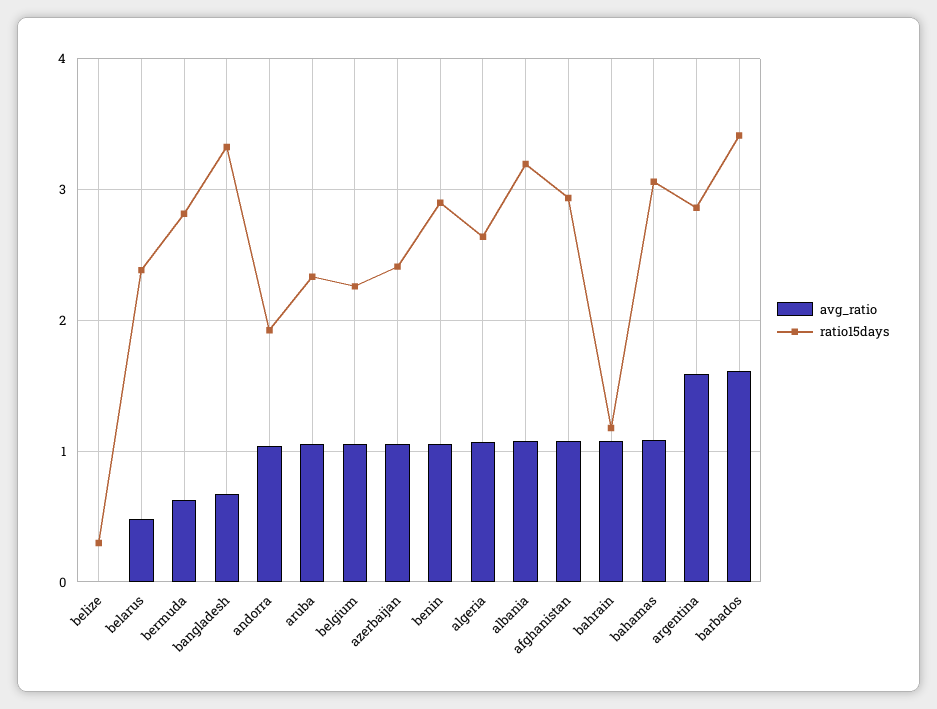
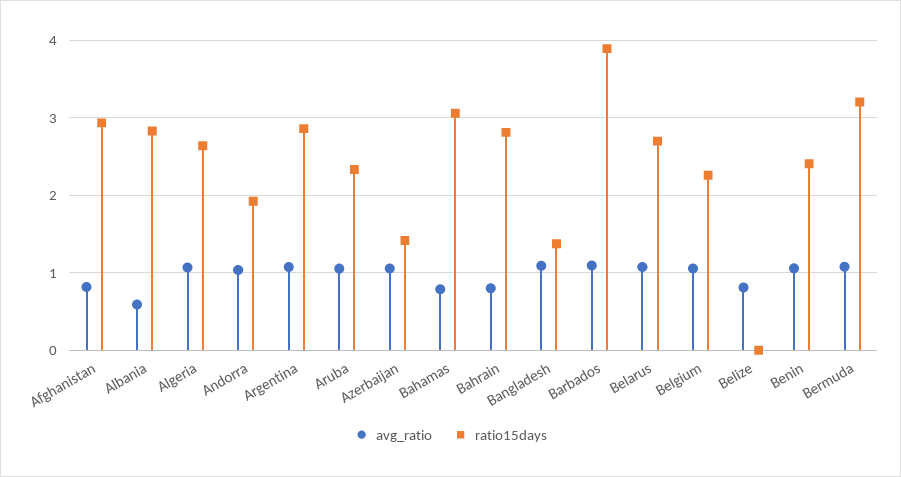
avg_ratio, belize: 0 -> 0.8
ratio15days, belize: 0.3 -> 0
avg_ratio, belarus: 0.5 -> 1.1
ratio15days, belarus: 2.4 -> 2.7
avg_ratio, bermuda: 0.6 -> 1.1
ratio15days, bermuda: 2.8 -> 3.2
avg_ratio, bangladesh: 0.7 -> 1.1
ratio15days, bangladesh: 3.3 -> 1.4
ratio15days, azerbaijan: 2.4 -> 1.4
ratio15days, benin: 2.9 -> 2.4
avg_ratio, albania: 1.1 -> 0.6
ratio15days, albania: 3.2 -> 2.8
avg_ratio, afghanistan: 1.1 -> 0.8
avg_ratio, bahrain: 1.1 -> 0.8
ratio15days, bahrain: 1.2 -> 2.8
avg_ratio, bahamas: 1.1 -> 0.8
avg_ratio, argentina: 1.6 -> 1.1
avg_ratio, barbados: 1.6 -> 1.1
ratio15days, barbados: 3.4 -> 3.9

